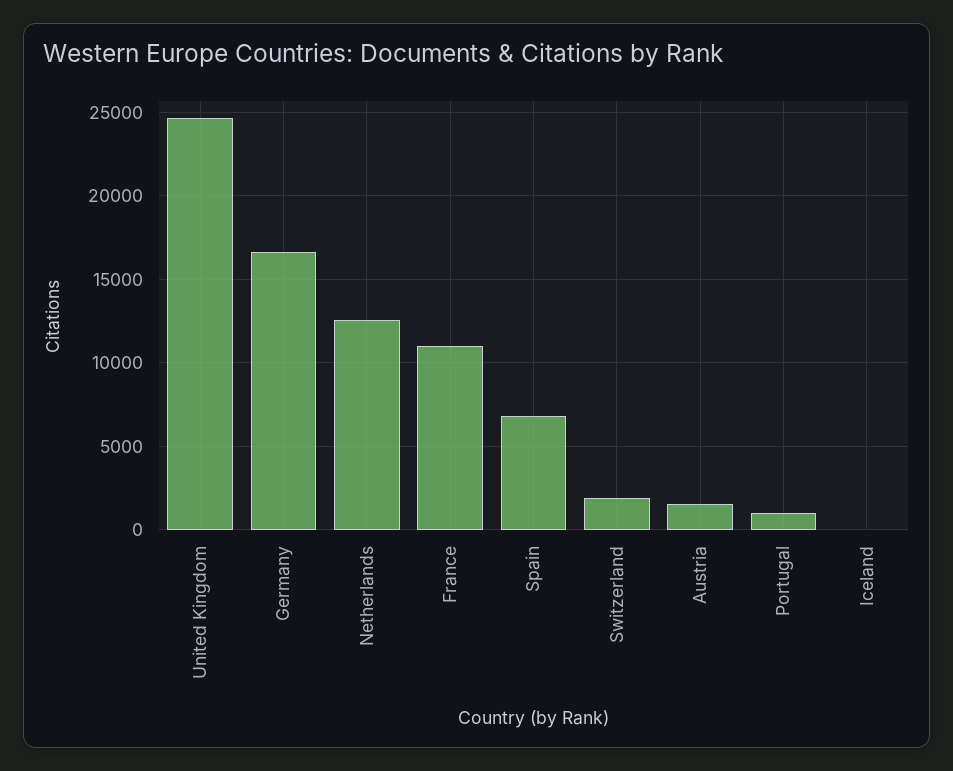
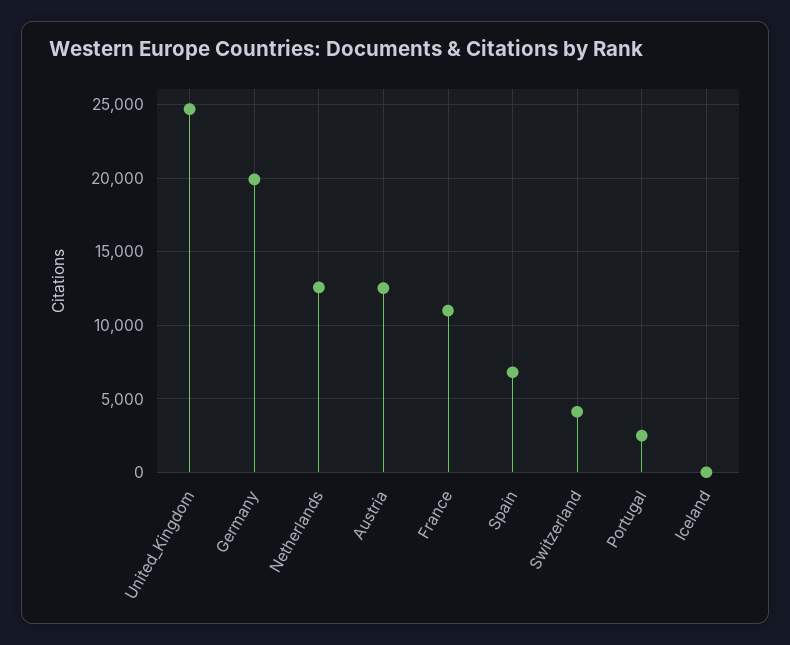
Germany: 16500 -> 20000
Switzerland: 2000 -> 4000
Austria: 1500 -> 12500
Portugal: 1000 -> 2500

